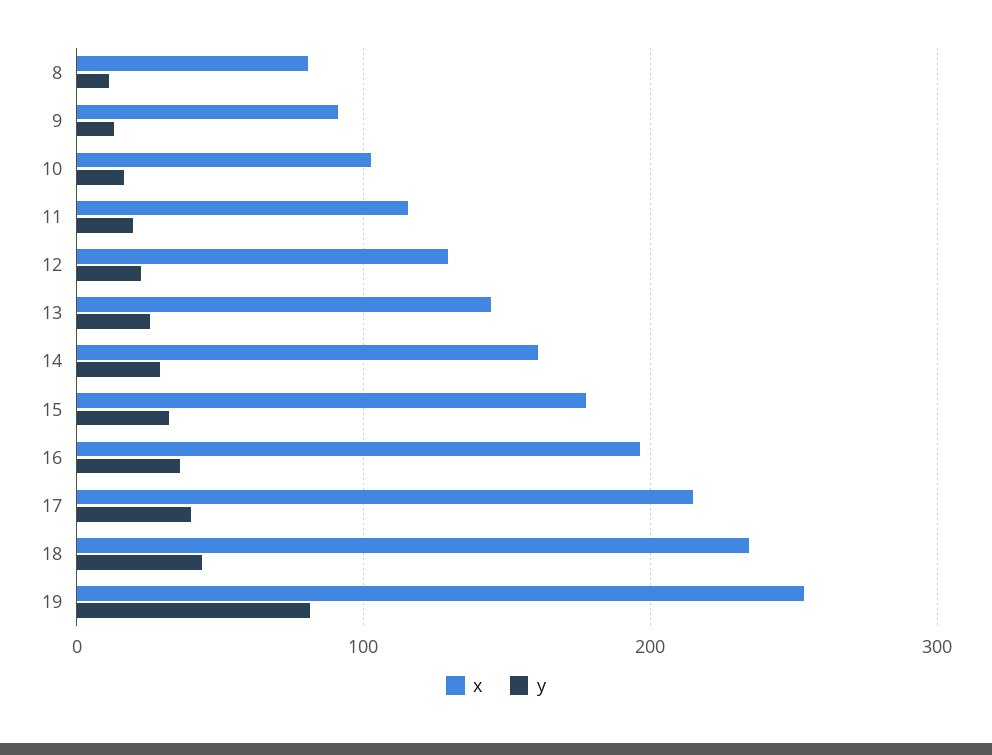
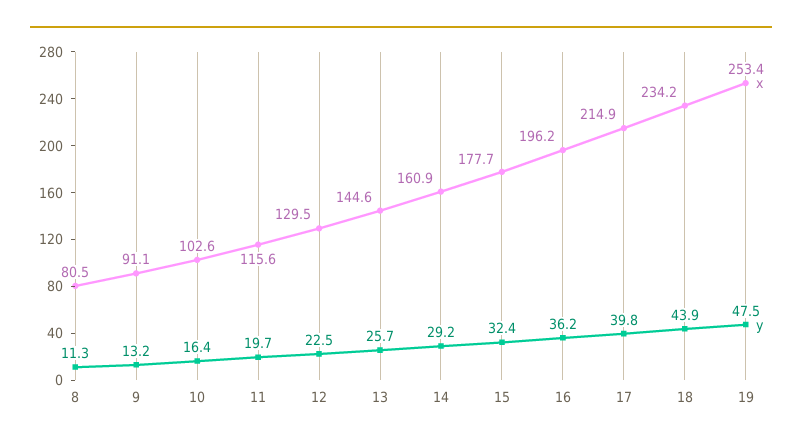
y, 19: 80 -> 47.5

